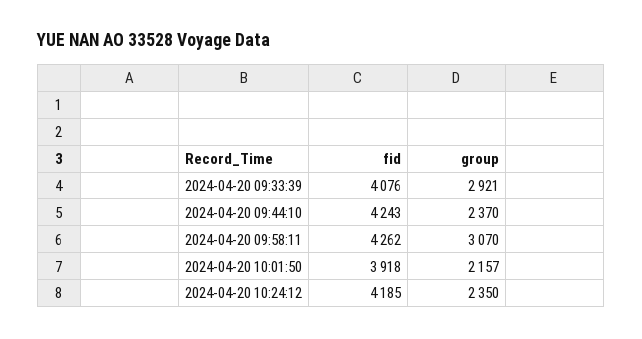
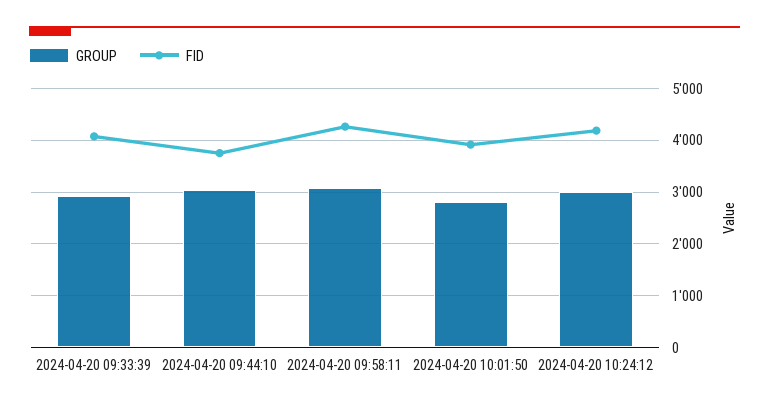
fid, 2024-04-20 09:44:10: 4243 -> 3800
group, 2024-04-20 09:44:10: 2370 -> 3000
group, 2024-04-20 10:01:50: 2157 -> 2800
group, 2024-04-20 10:24:12: 2350 -> 3000

